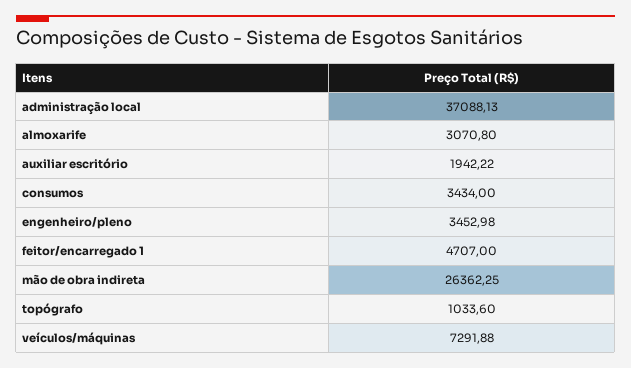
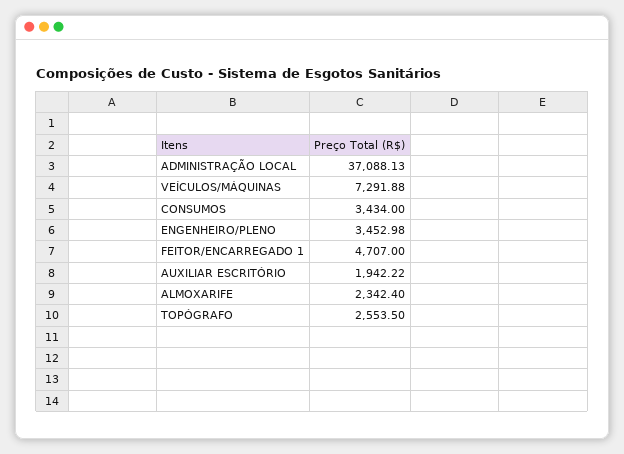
almoxarife: 3070.8 -> 2342.4
mão de obra indireta: 26362.25 -> none
topógrafo: 1033.6 -> 2553.5

